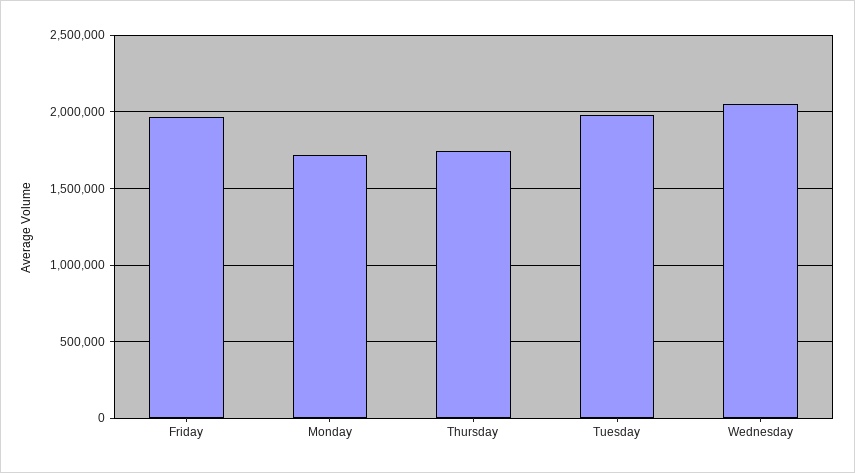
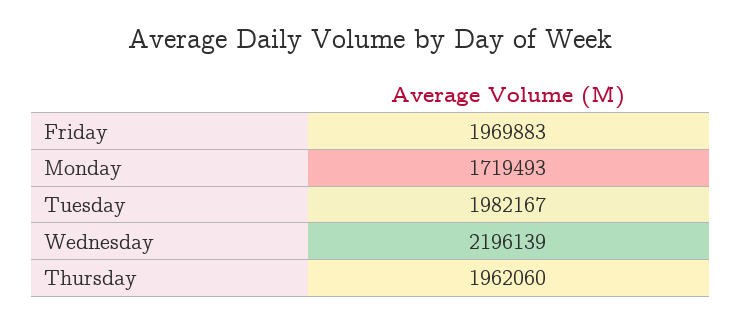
Thursday: 1750000 -> 1962060
Wednesday: 2050000 -> 2196139

